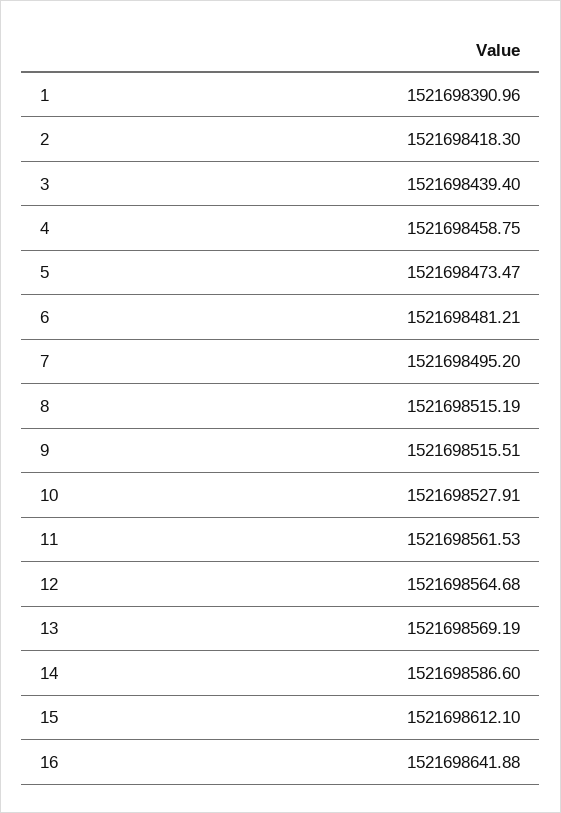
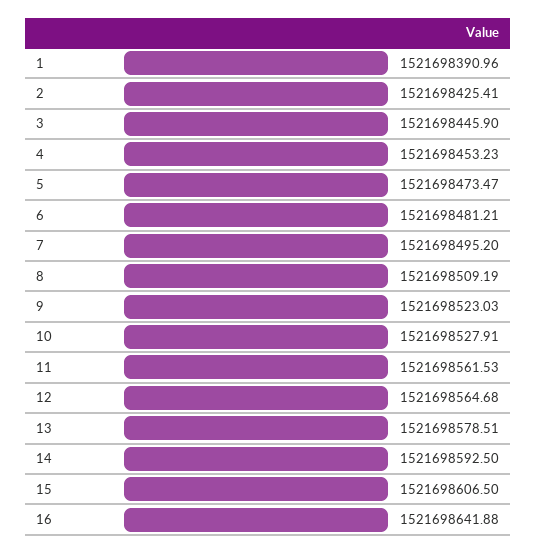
2: 1521698418.3 -> 1521698425.41
3: 1521698439.4 -> 1521698445.9
4: 1521698458.75 -> 1521698453.23
8: 1521698515.19 -> 1521698509.19
9: 1521698515.51 -> 1521698523.03
13: 1521698569.19 -> 1521698578.51
14: 1521698586.6 -> 1521698592.5
15: 1521698612.1 -> 1521698606.5

